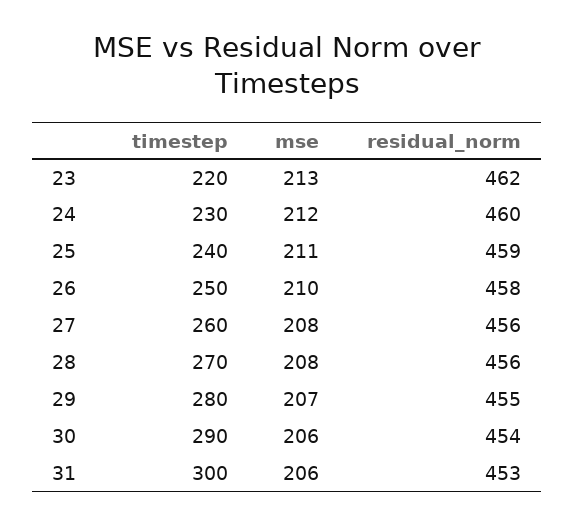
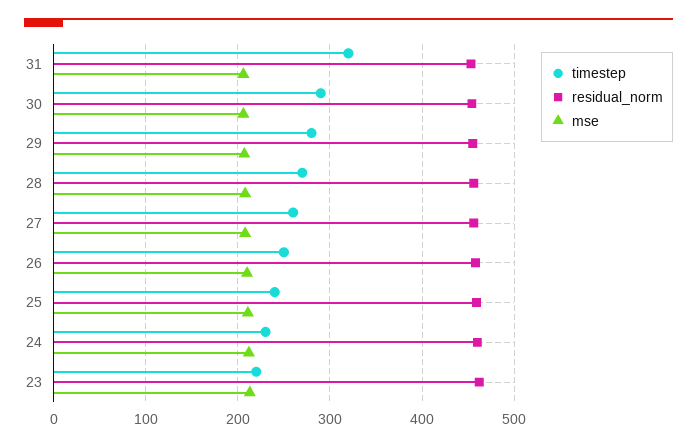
timestep, 31: 300 -> 320

